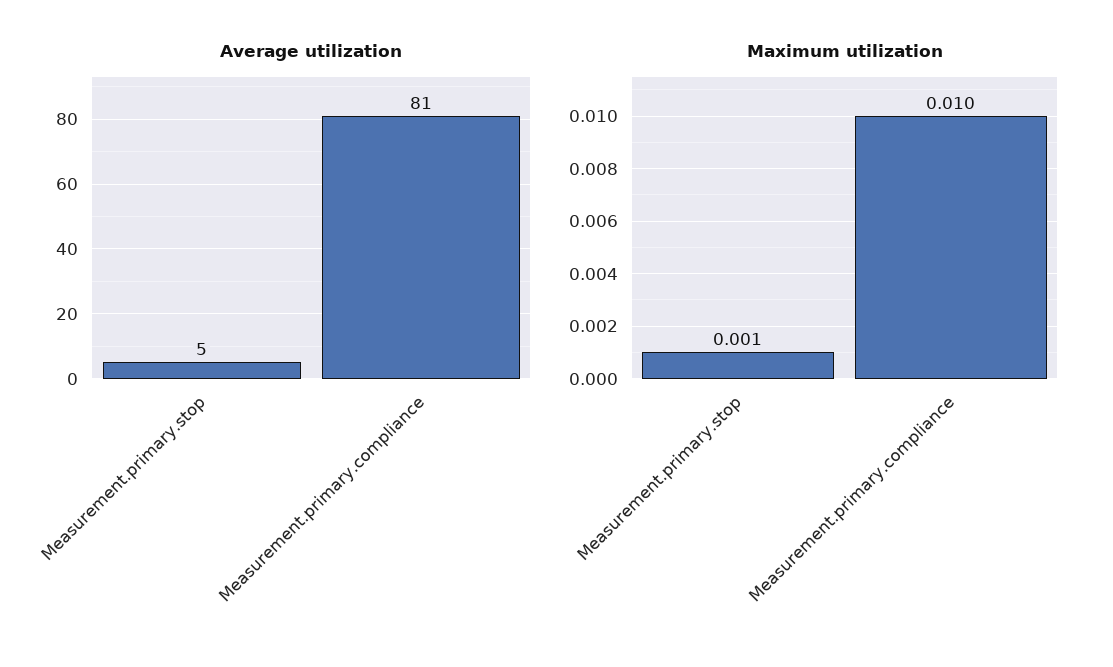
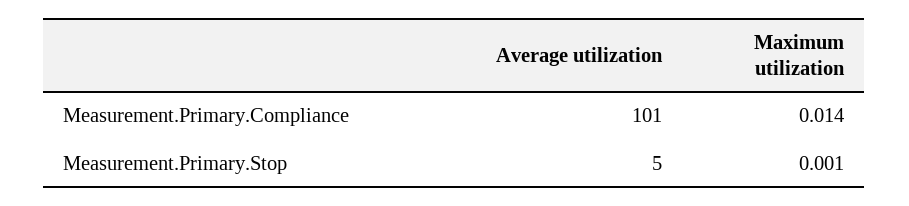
Average utilization, Measurement.primary.compliance: 81 -> 101
Maximum utilization, Measurement.primary.compliance: 0.01 -> 0.014

